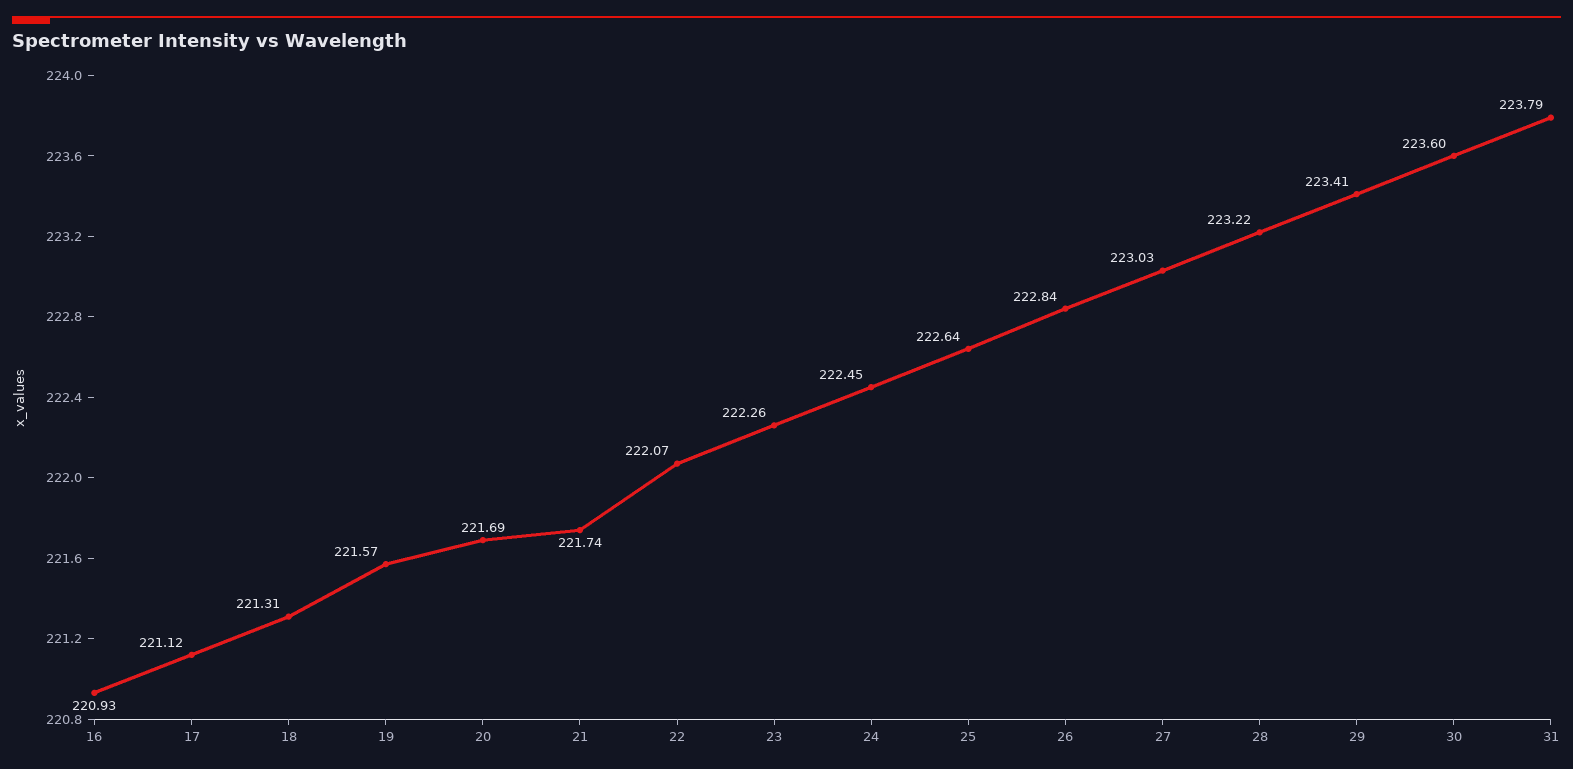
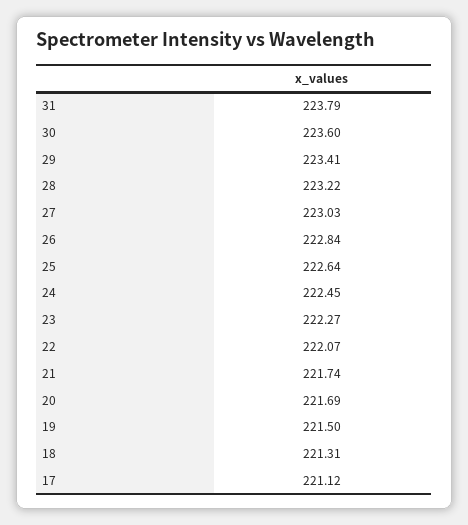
16: 220.93 -> none
19: 221.57 -> 221.5
23: 222.26 -> 222.27

